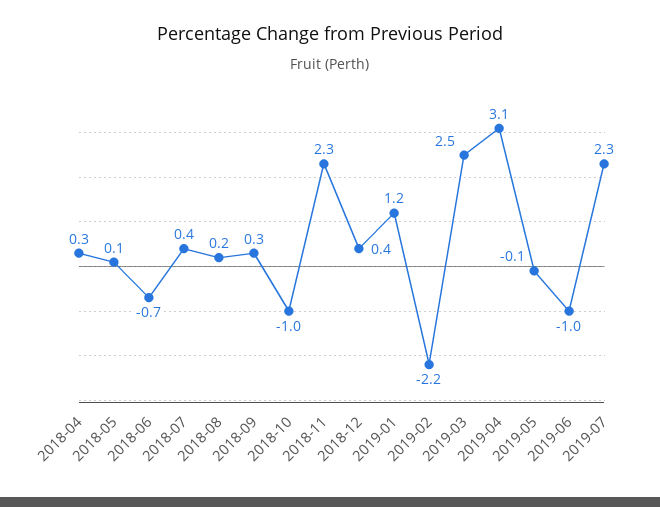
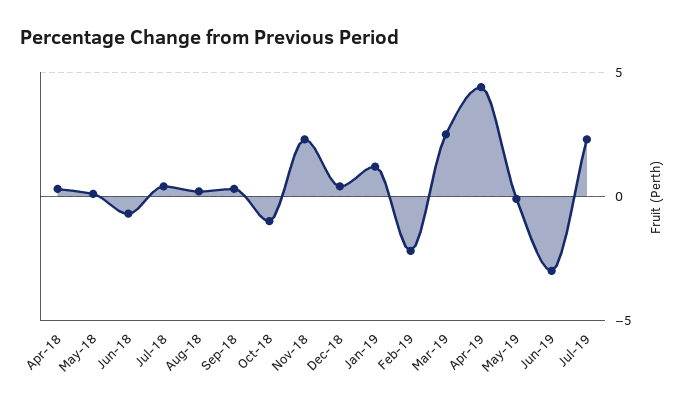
2019-04: 3.1 -> 4.5
2019-06: -1 -> -3

